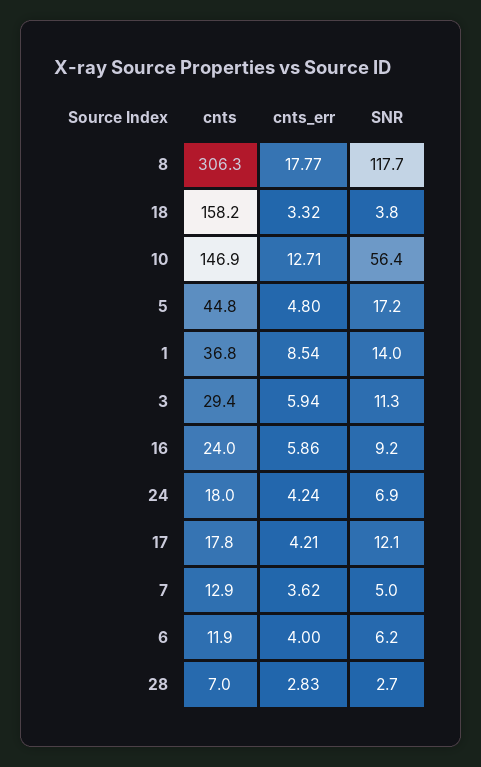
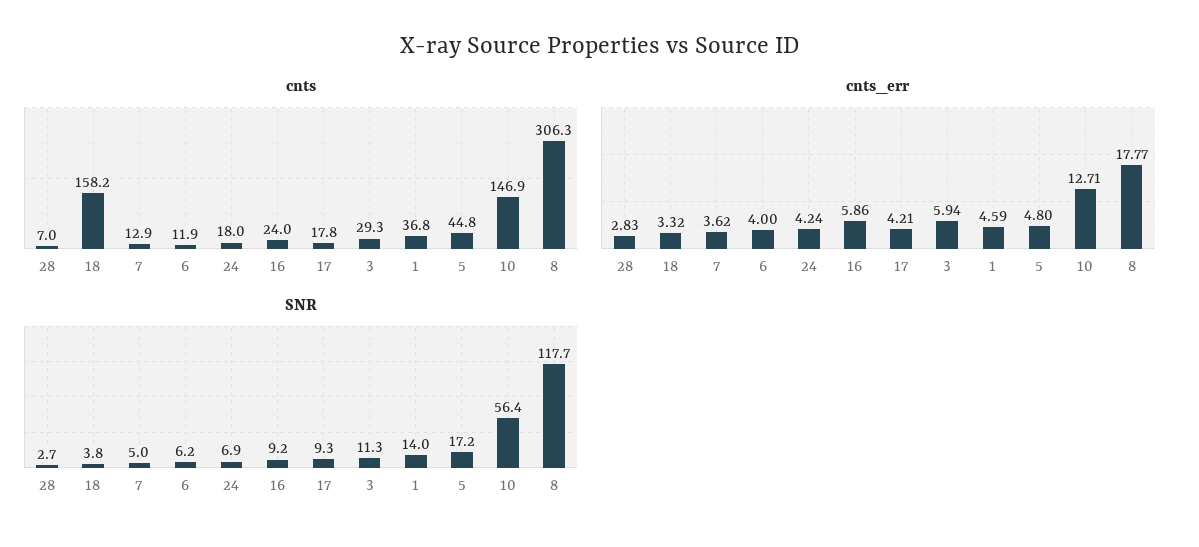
cnts_err, 1: 8.54 -> 4.59
cnts, 3: 29.4 -> 29.3
SNR, 17: 12.1 -> 9.3

